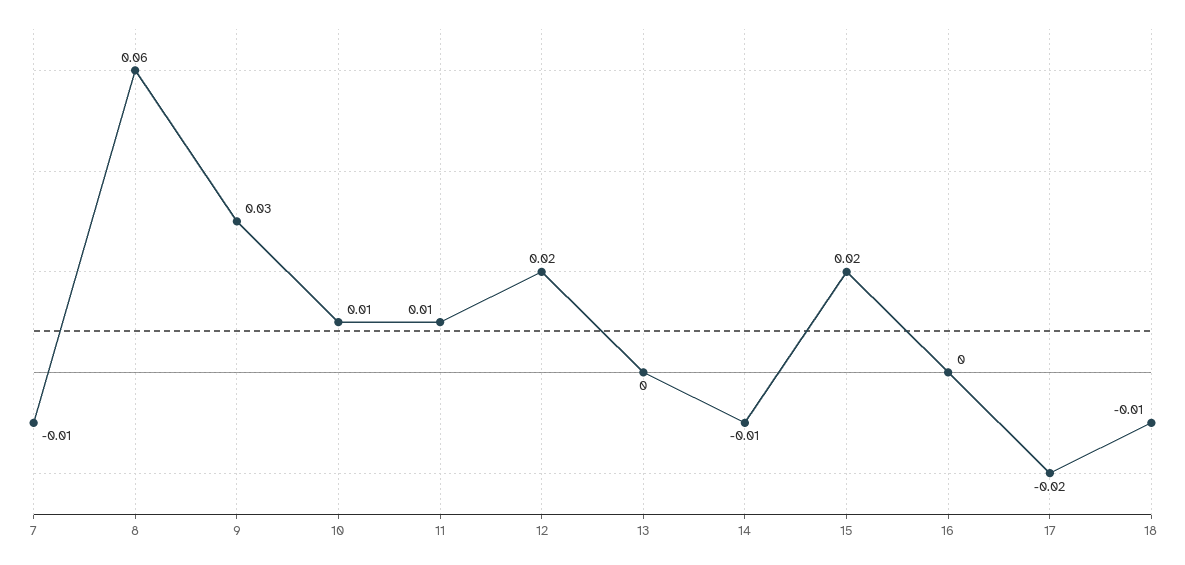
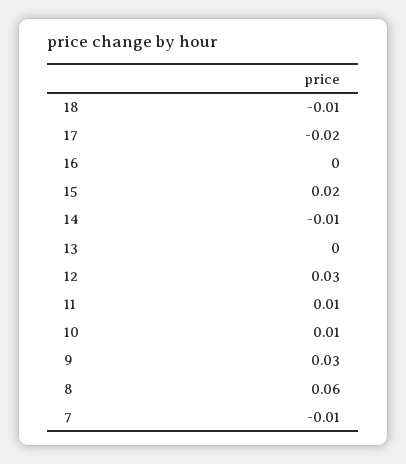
12: 0.02 -> 0.03

